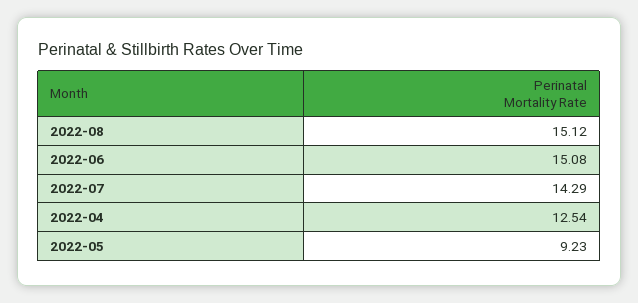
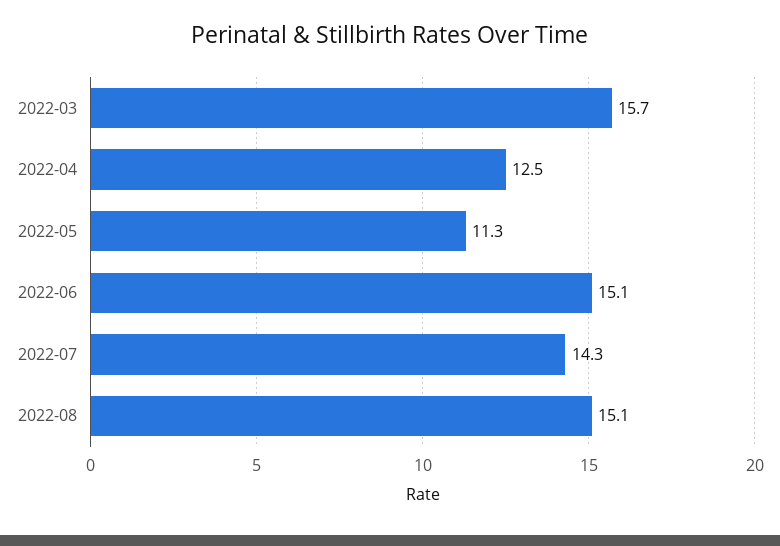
2022-05: 9.23 -> 11.3
2022-03: none -> 15.7

